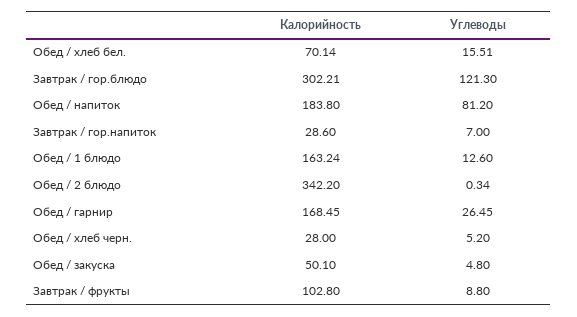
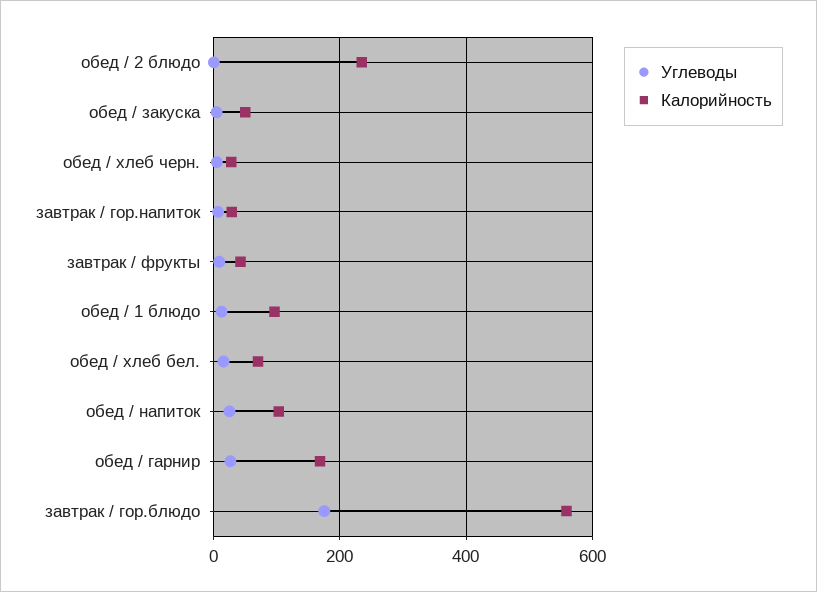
Калорийность, Завтрак / гор.блюдо: 302.21 -> 560
Углеводы, Завтрак / гор.блюдо: 121.3 -> 180
Калорийность, Обед / напиток: 183.8 -> 100
Углеводы, Обед / напиток: 81.2 -> 20
Калорийность, Обед / 1 блюдо: 163.24 -> 100
Калорийность, Обед / 2 блюдо: 342.2 -> 240
Калорийность, Завтрак / фрукты: 102.8 -> 40

